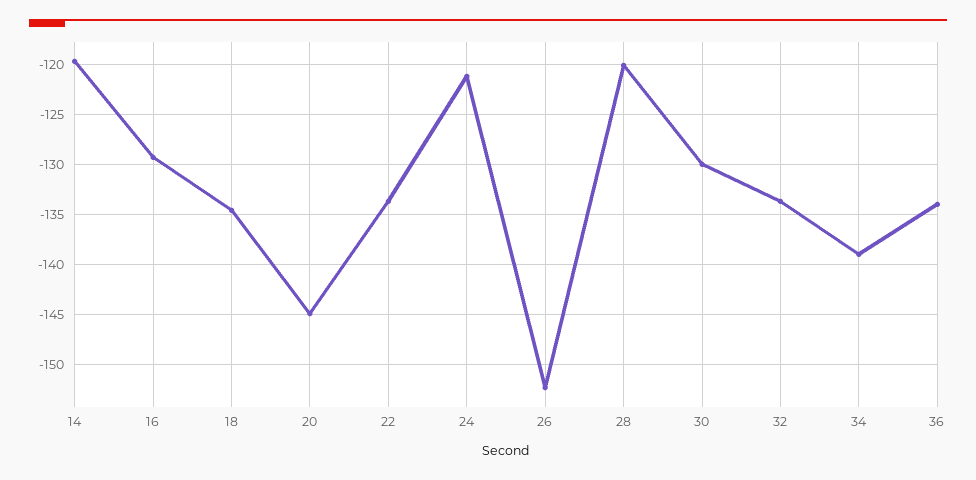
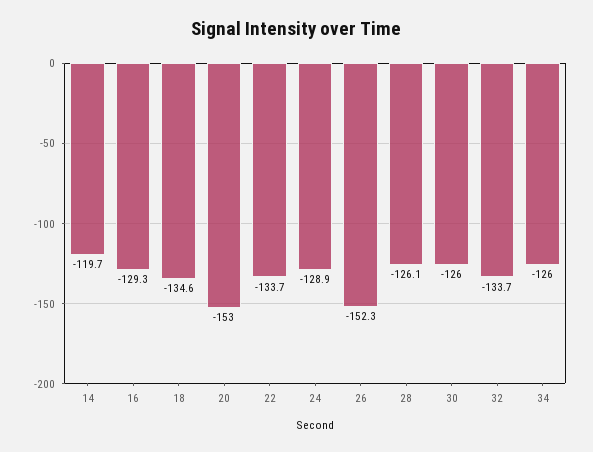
20: -145 -> -153
24: -121 -> -128.9
28: -120 -> -126.1
30: -130 -> -126
34: -139 -> -126
36: -134 -> none

